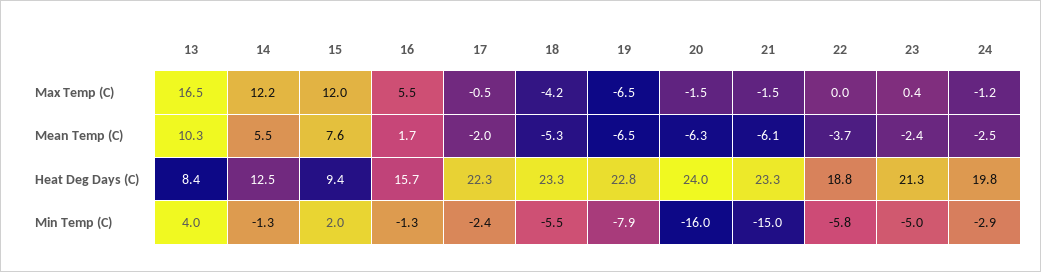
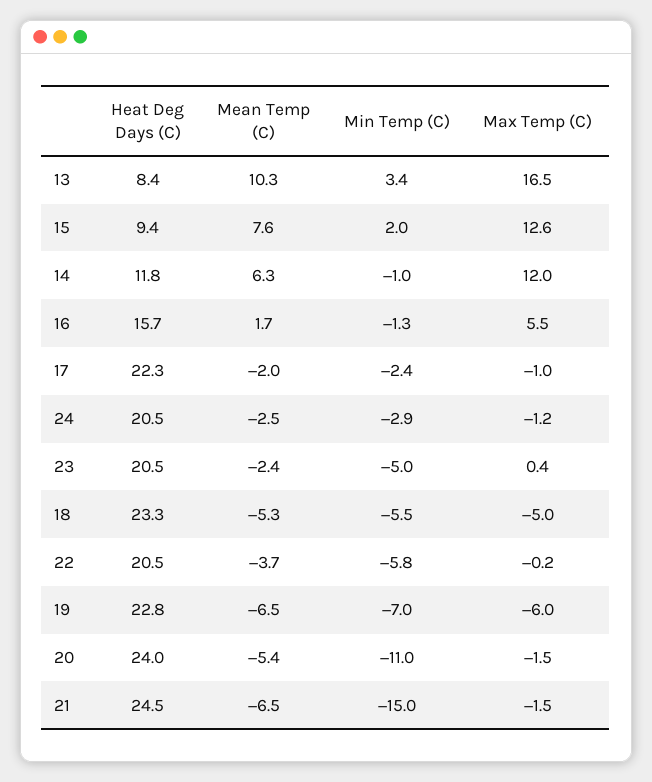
14, Max Temp (C): 12.2 -> 12
15, Max Temp (C): 12 -> 12.6
17, Max Temp (C): -0.5 -> -1
18, Max Temp (C): -4.2 -> -5
19, Max Temp (C): -6.5 -> -6
22, Max Temp (C): 0 -> -0.2
14, Mean Temp (C): 5.5 -> 6.3
20, Mean Temp (C): -6.3 -> -5.4
21, Mean Temp (C): -6.1 -> -6.5
14, Heat Deg Days (C): 12.5 -> 11.8
21, Heat Deg Days (C): 23.3 -> 24.5
22, Heat Deg Days (C): 18.8 -> 20.5
23, Heat Deg Days (C): 21.3 -> 20.5
24, Heat Deg Days (C): 19.8 -> 20.5
13, Min Temp (C): 4 -> 3.4
14, Min Temp (C): -1.3 -> -1
19, Min Temp (C): -7.9 -> -7
20, Min Temp (C): -16 -> -11

